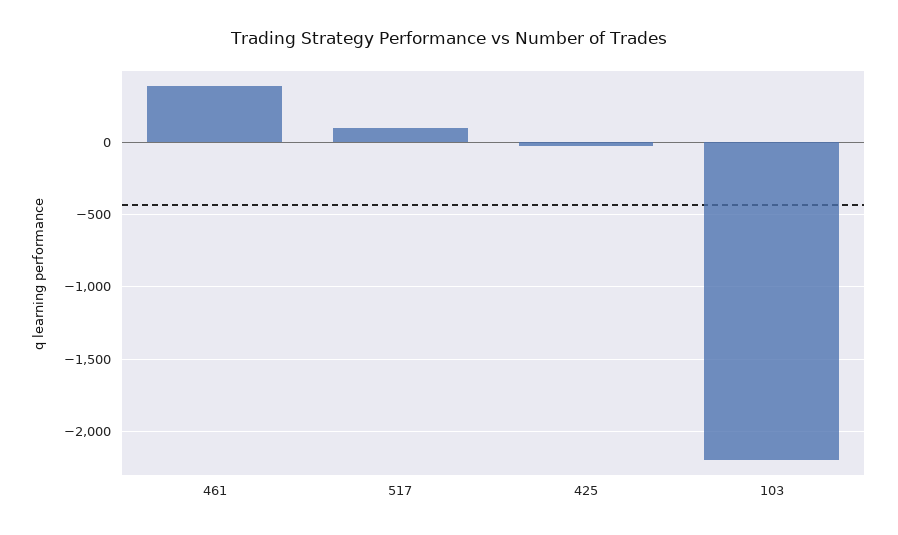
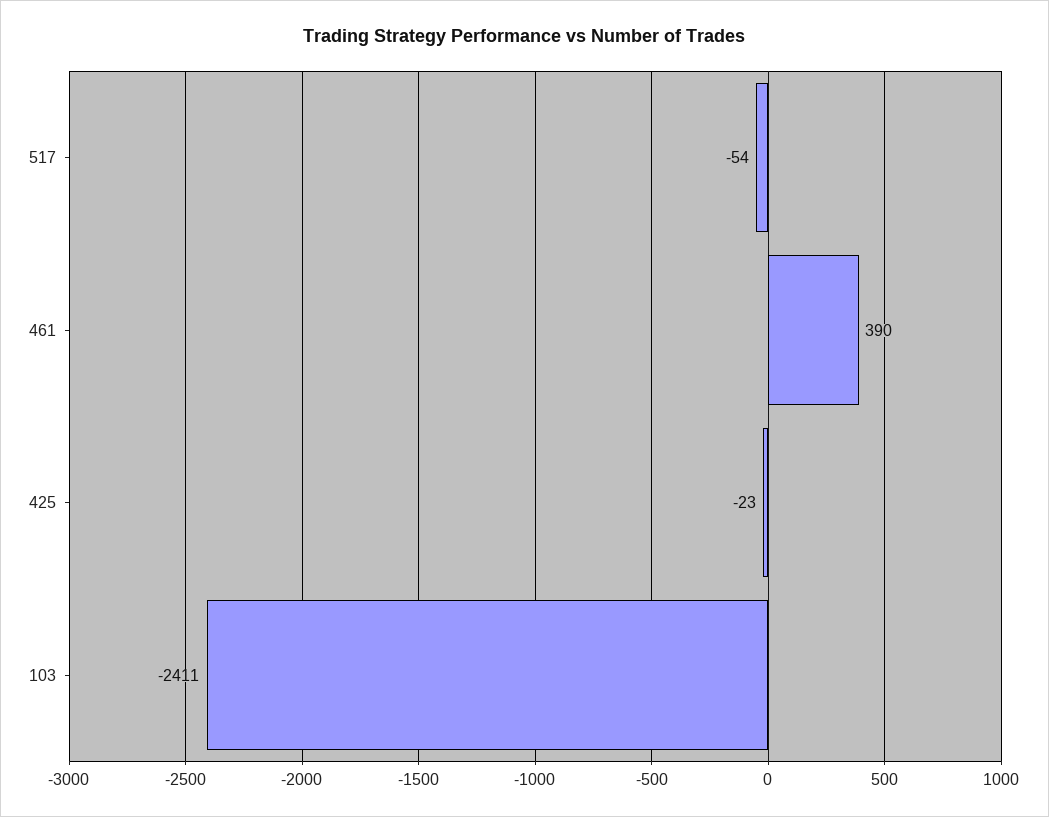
517: 100 -> -54
103: -2200 -> -2411

